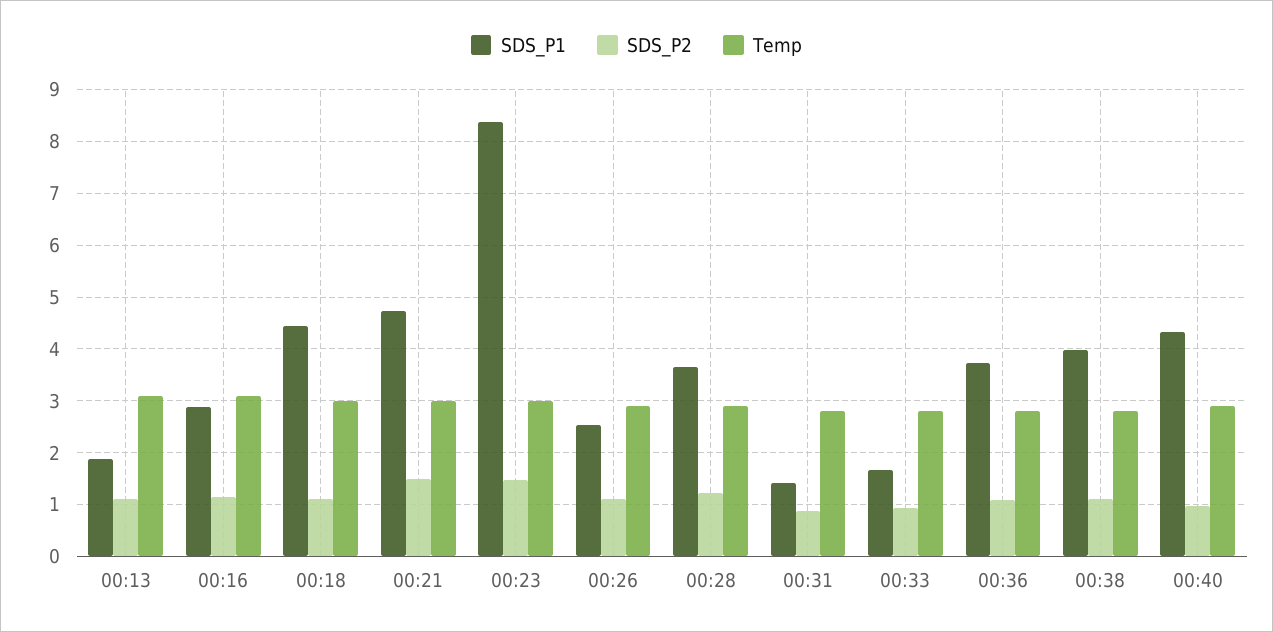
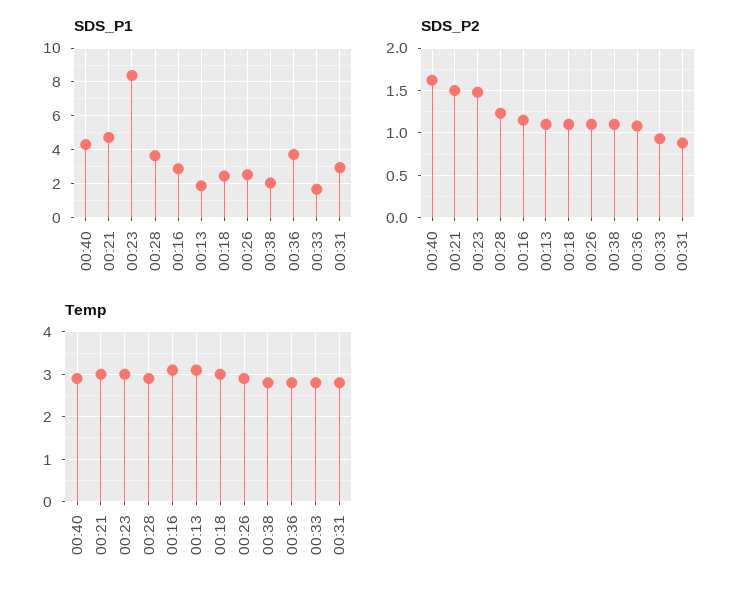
SDS_P1, 00:18: 4.4 -> 2.5
SDS_P1, 00:31: 1.4 -> 3
SDS_P1, 00:38: 4 -> 2
SDS_P2, 00:40: 1 -> 1.6

